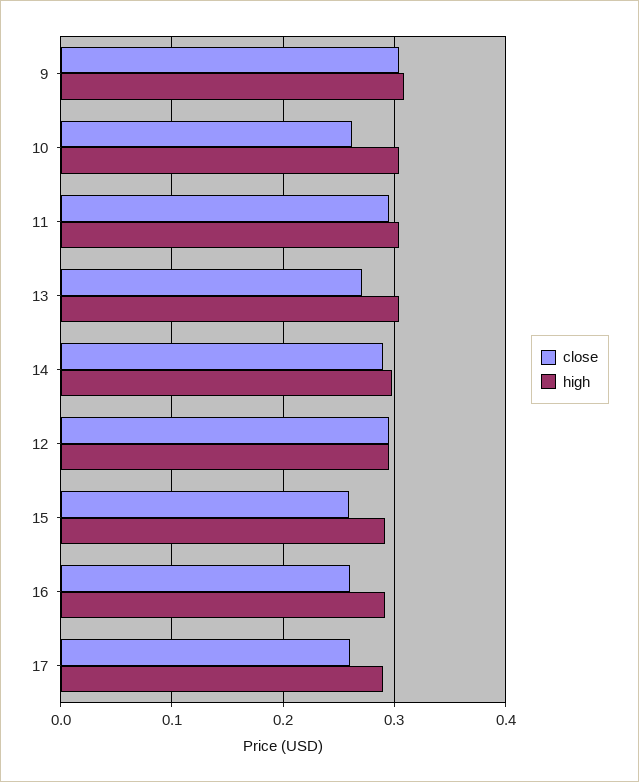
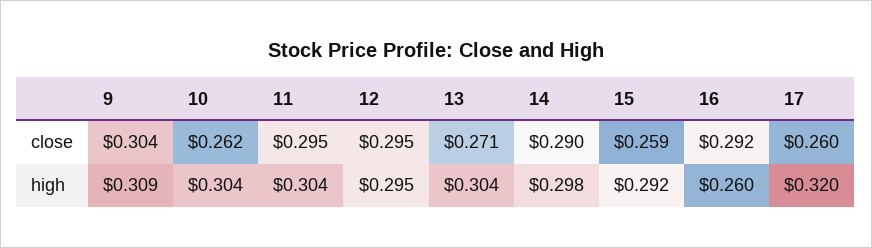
close, 16: 0.26 -> 0.292
high, 16: 0.29 -> 0.26
high, 17: 0.29 -> 0.32

